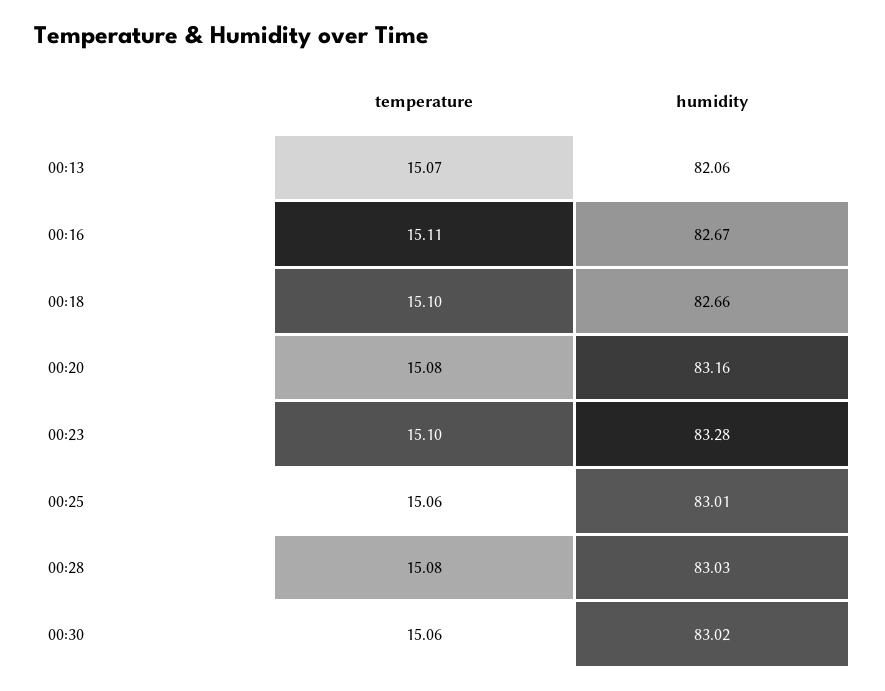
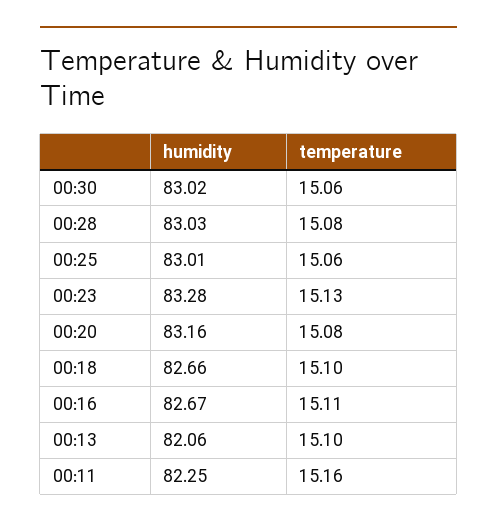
temperature, 00:13: 15.07 -> 15.1
temperature, 00:23: 15.1 -> 15.13
humidity, 00:11: none -> 82.25
temperature, 00:11: none -> 15.16

